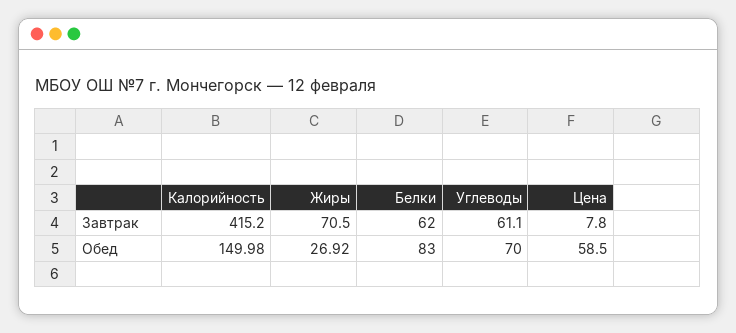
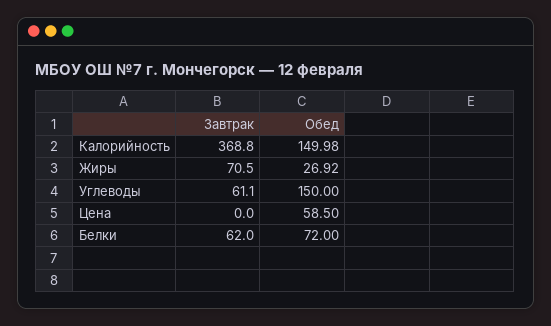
Калорийность, Завтрак: 415.2 -> 368.8
Цена, Завтрак: 7.8 -> 0
Белки, Обед: 83 -> 72
Углеводы, Обед: 70 -> 150

